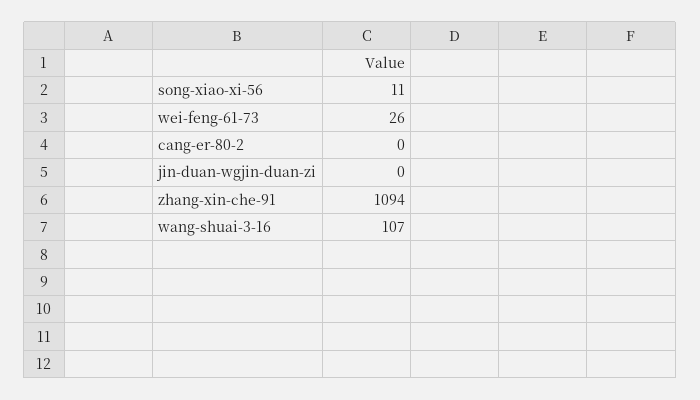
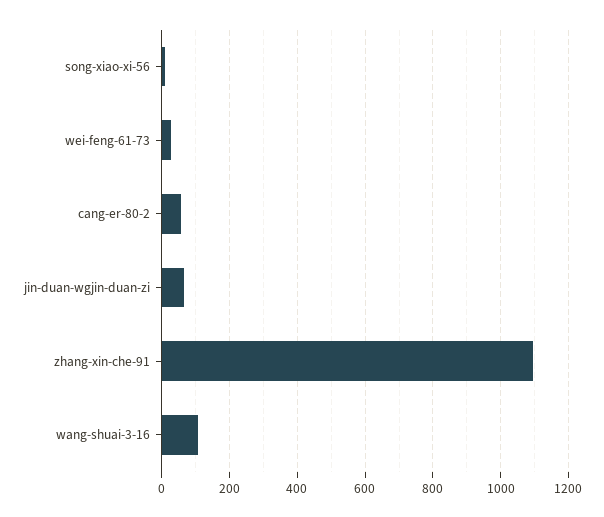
cang-er-80-2: 0 -> 60
jin-duan-wgjin-duan-zi: 0 -> 60

